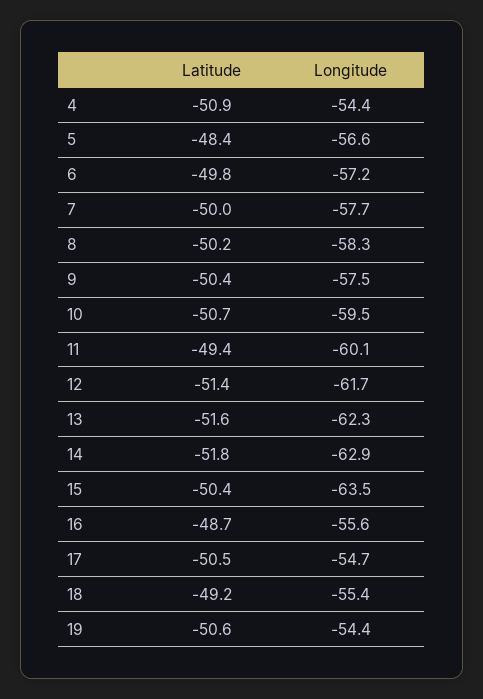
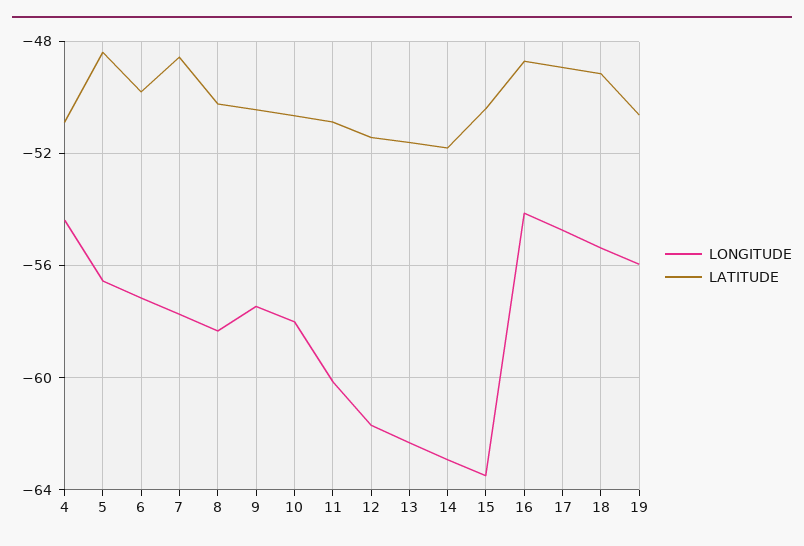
Latitude, 7: -50 -> -48.5
Longitude, 10: -59.5 -> -58
Latitude, 11: -49.4 -> -51
Longitude, 16: -55.6 -> -54
Latitude, 17: -50.5 -> -49
Longitude, 19: -54.4 -> -56

